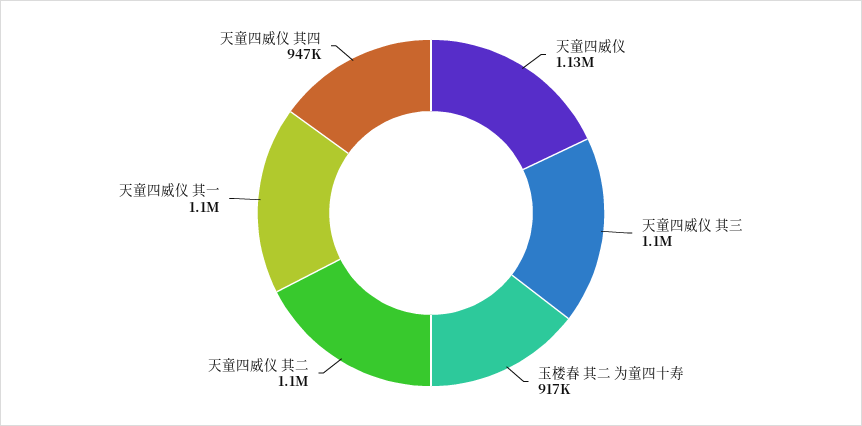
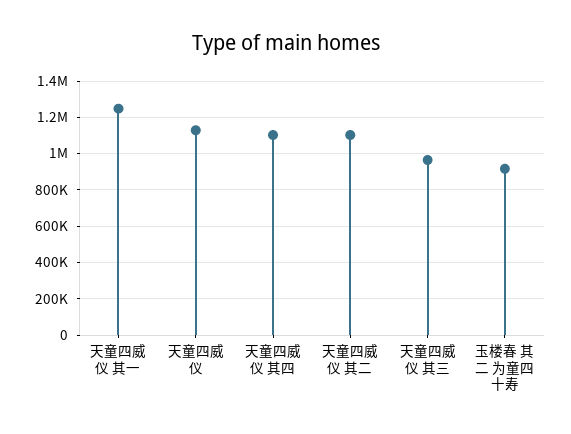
天童四威仪 其三: 1100000 -> 950000
天童四威仪 其一: 1100000 -> 1250000
天童四威仪 其四: 947000 -> 1100000

